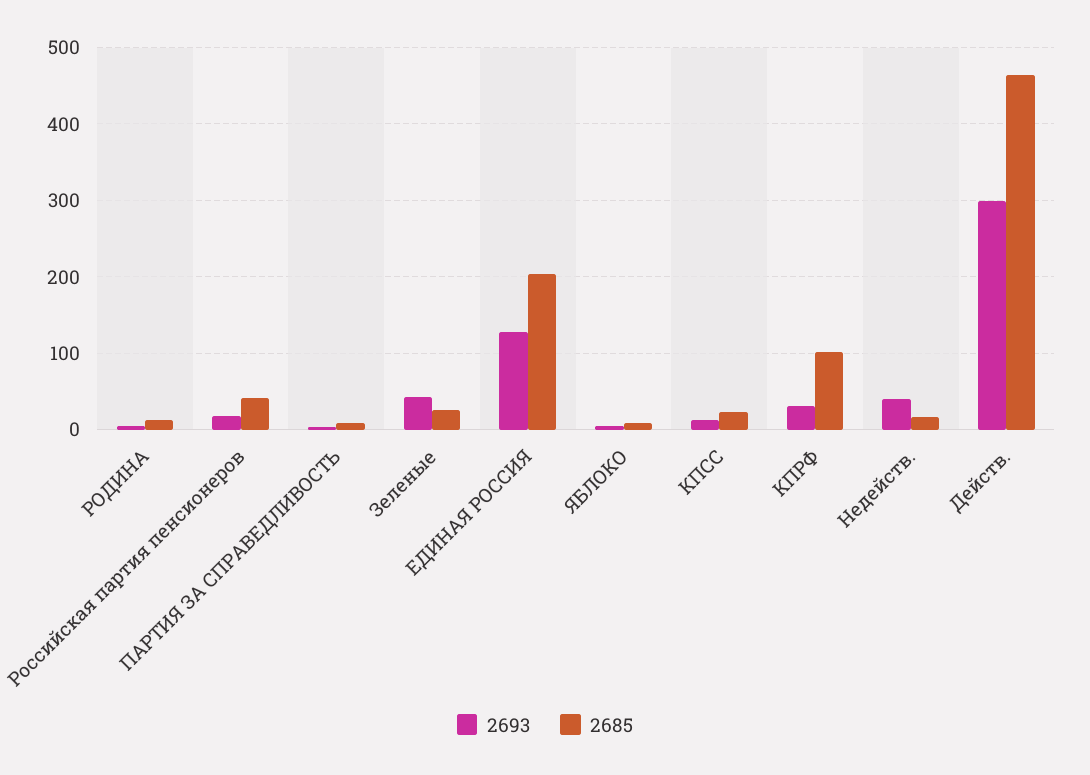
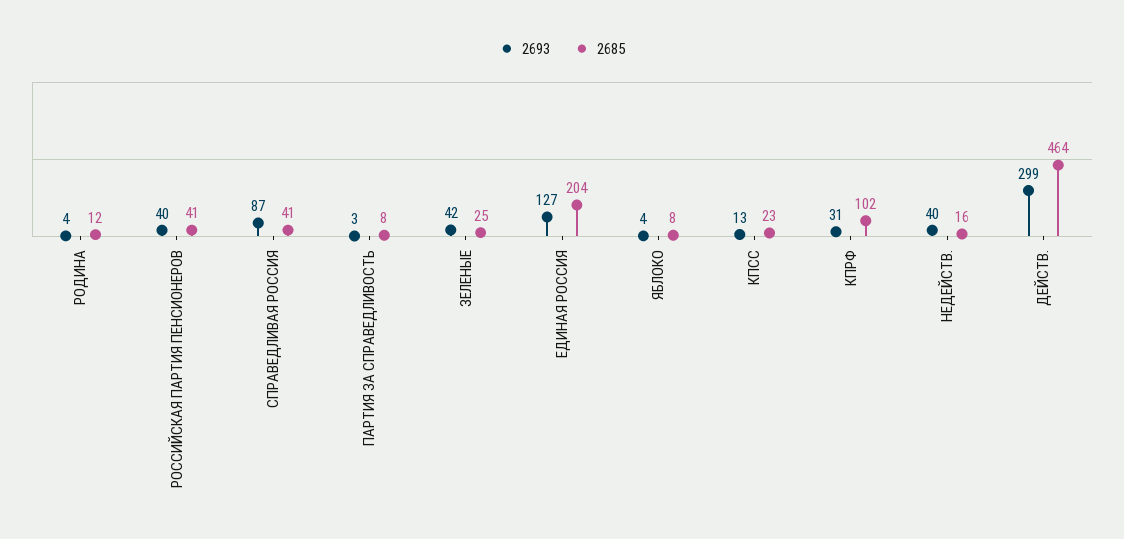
2693, Российская партия пенсионеров: 20 -> 40
2693, СПРАВЕДЛИВАЯ РОССИЯ: none -> 87
2685, СПРАВЕДЛИВАЯ РОССИЯ: none -> 41

